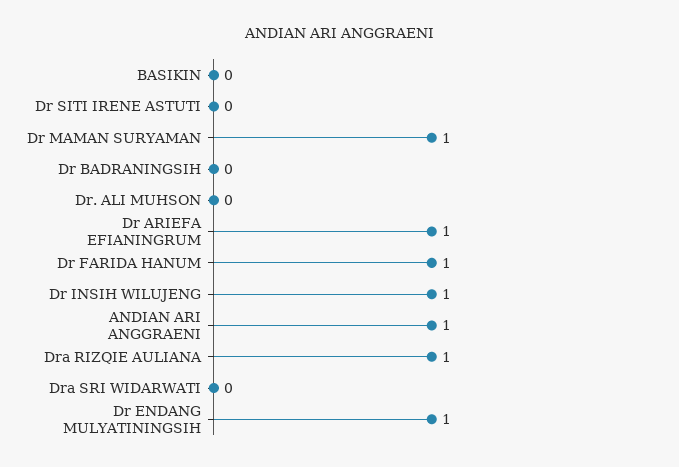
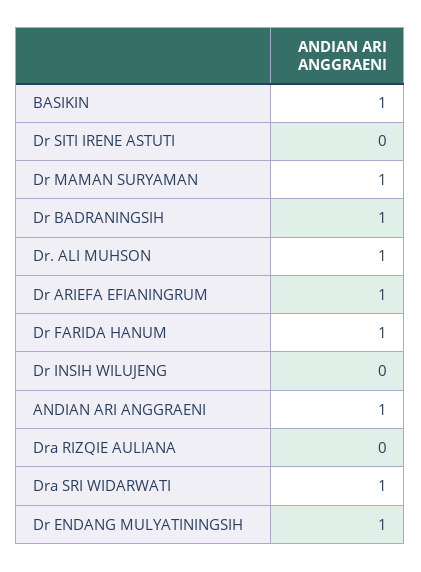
BASIKIN: 0 -> 1
Dr BADRANINGSIH: 0 -> 1
Dr. ALI MUHSON: 0 -> 1
Dr INSIH WILUJENG: 1 -> 0
Dra RIZQIE AULIANA: 1 -> 0
Dra SRI WIDARWATI: 0 -> 1

